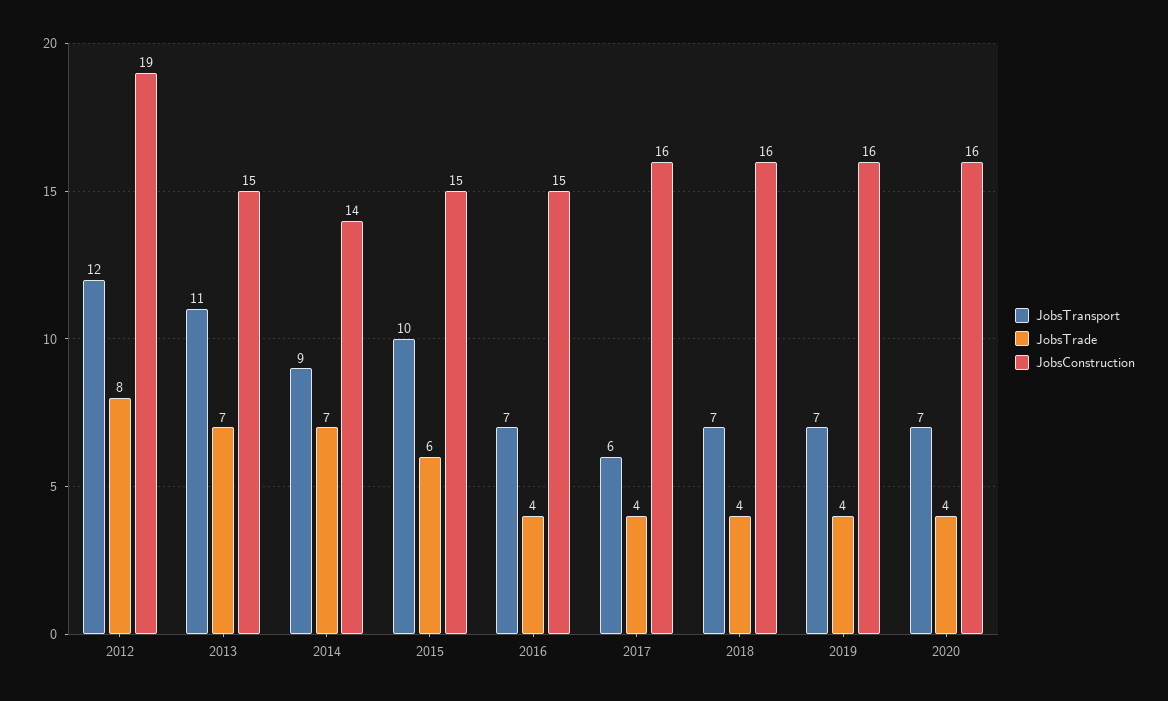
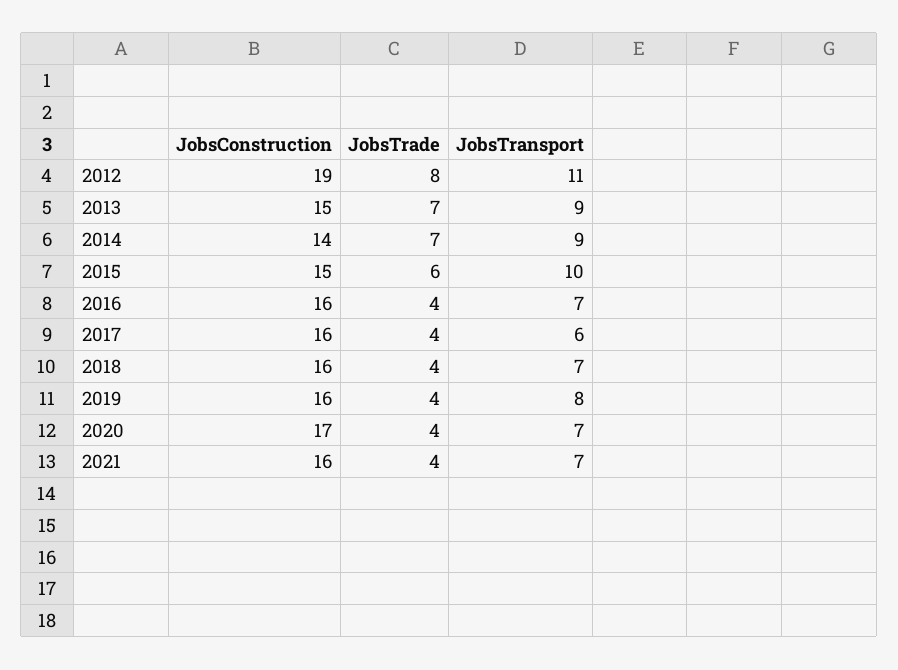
JobsTransport, 2012: 12 -> 11
JobsTransport, 2013: 11 -> 9
JobsConstruction, 2016: 15 -> 16
JobsTransport, 2019: 7 -> 8
JobsConstruction, 2020: 16 -> 17
JobsConstruction, 2021: none -> 16
JobsTrade, 2021: none -> 4
JobsTransport, 2021: none -> 7

